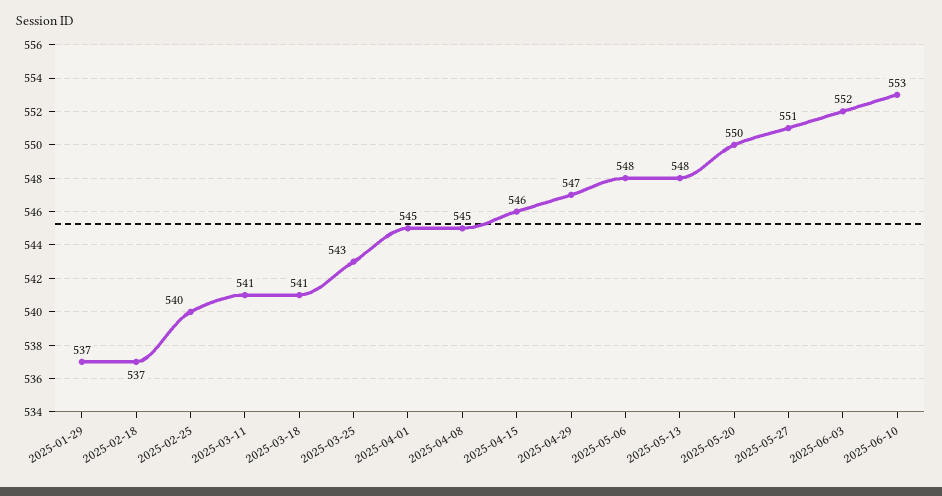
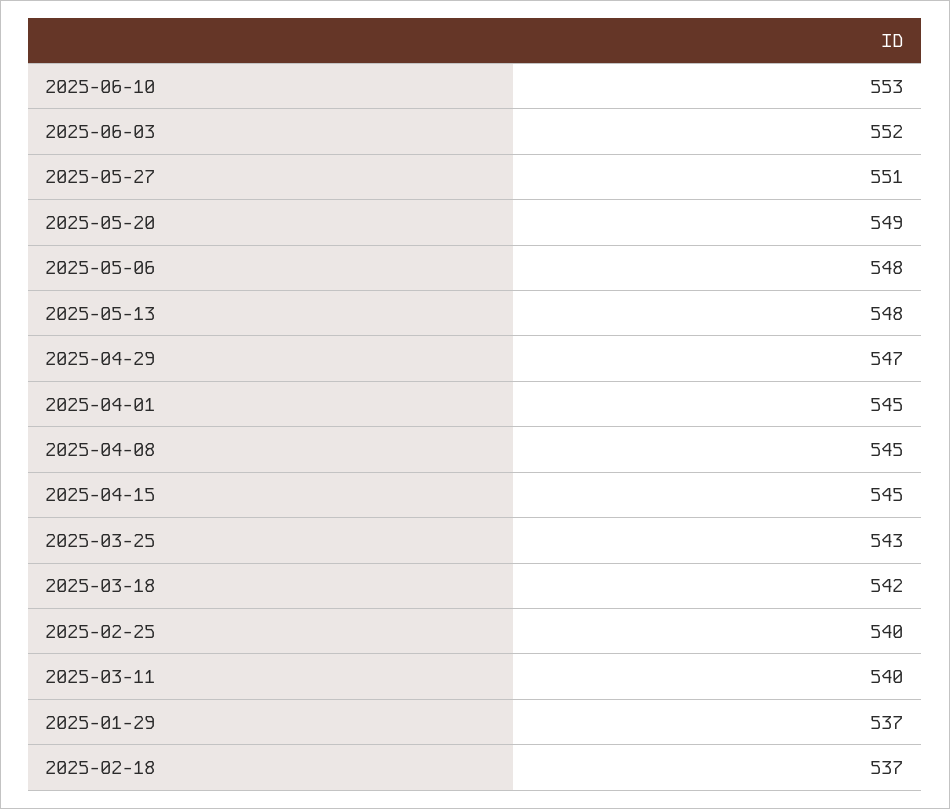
2025-03-11: 541 -> 540
2025-03-18: 541 -> 542
2025-04-15: 546 -> 545
2025-05-20: 550 -> 549

